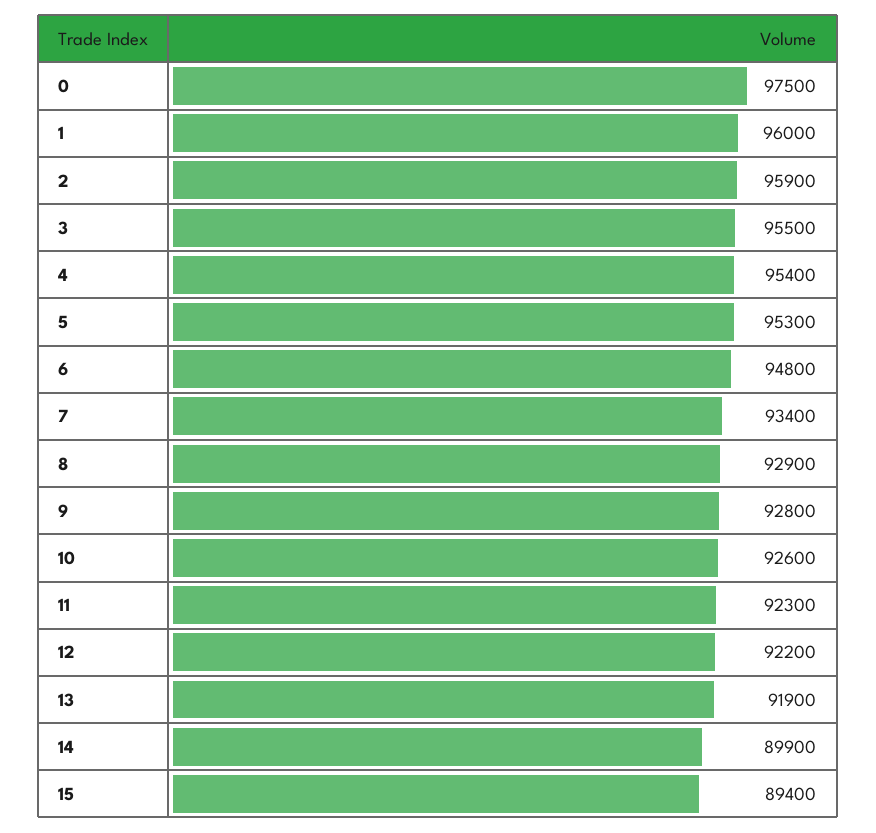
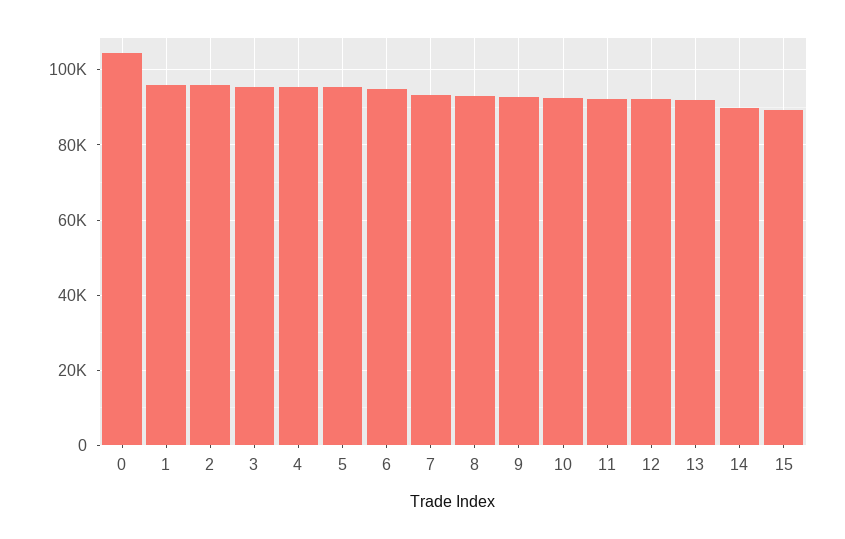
0: 97500 -> 104000

